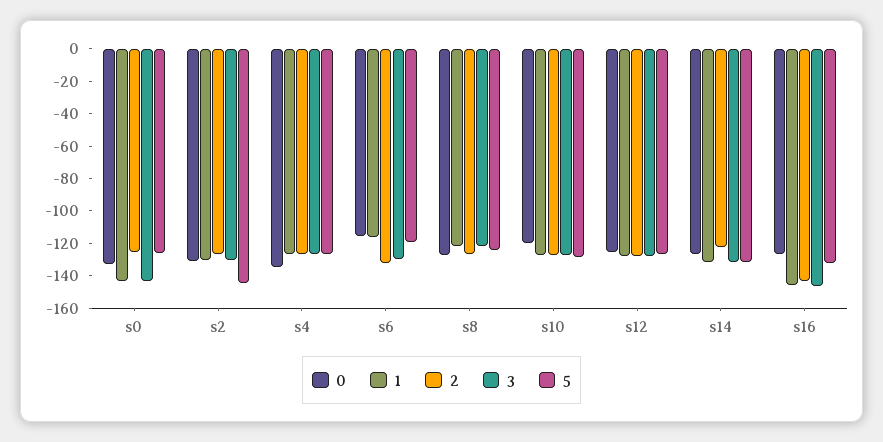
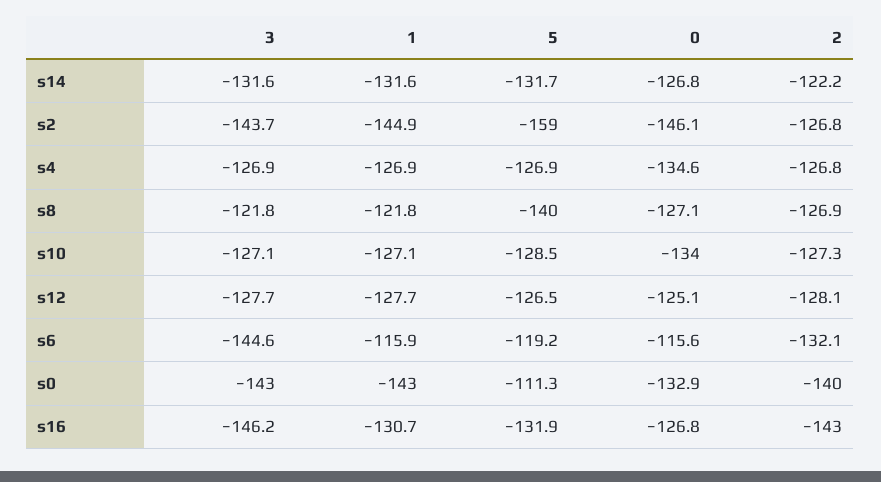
2, s0: -125 -> -140
5, s0: -125 -> -111.3
0, s2: -130 -> -146.1
1, s2: -130 -> -144.9
3, s2: -130 -> -143.7
5, s2: -145 -> -159
3, s6: -130 -> -144.6
5, s8: -125 -> -140
0, s10: -120 -> -134
1, s16: -145 -> -130.7

